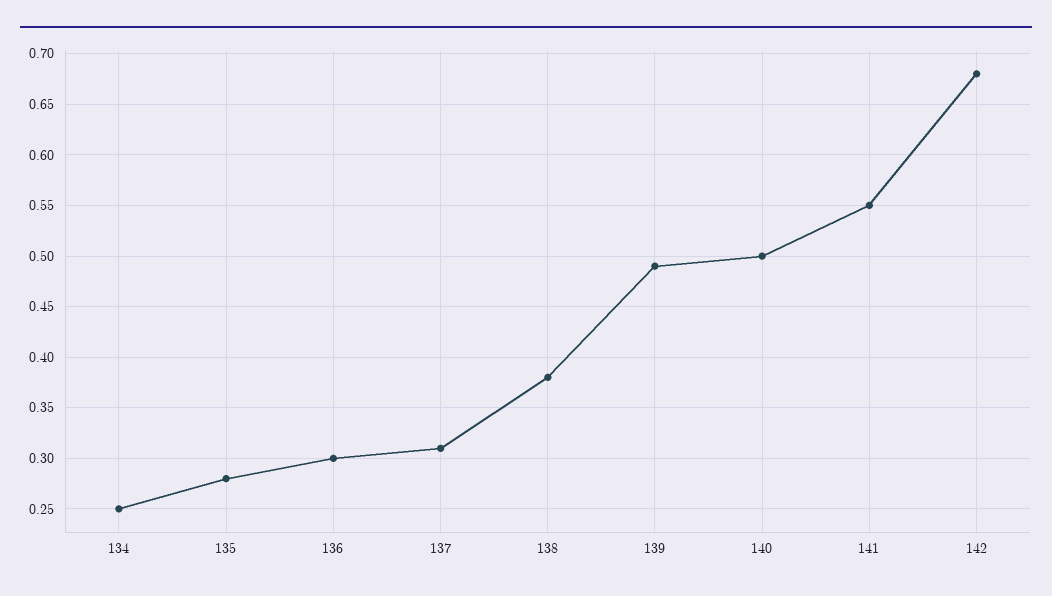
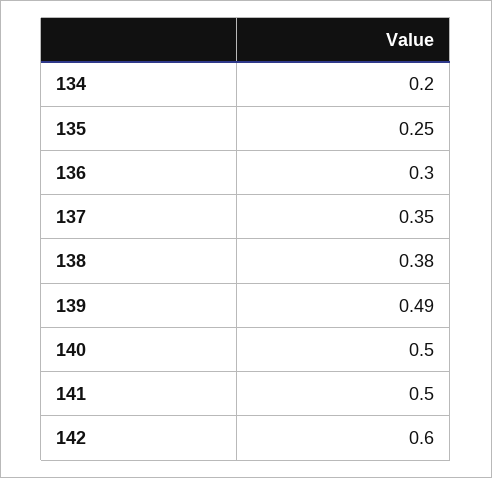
134: 0.25 -> 0.2
135: 0.28 -> 0.25
137: 0.31 -> 0.35
141: 0.55 -> 0.5
142: 0.68 -> 0.6

